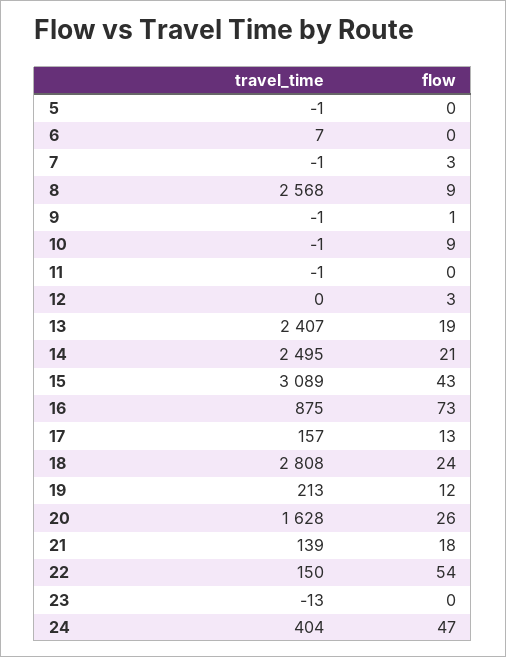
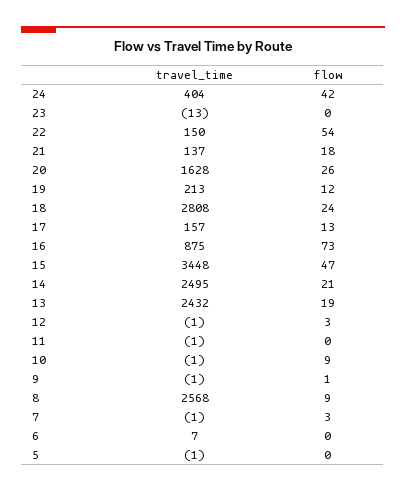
travel_time, 12: 0 -> -1
travel_time, 13: 2407 -> 2432
travel_time, 15: 3089 -> 3448
flow, 15: 43 -> 47
travel_time, 21: 139 -> 137
flow, 24: 47 -> 42

